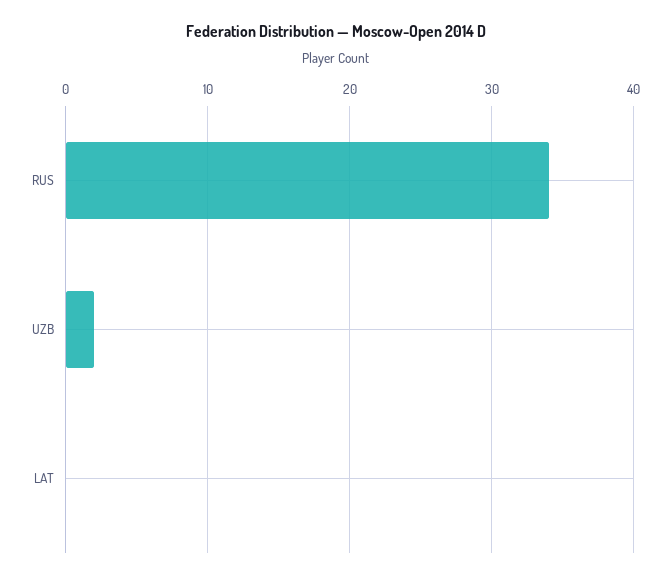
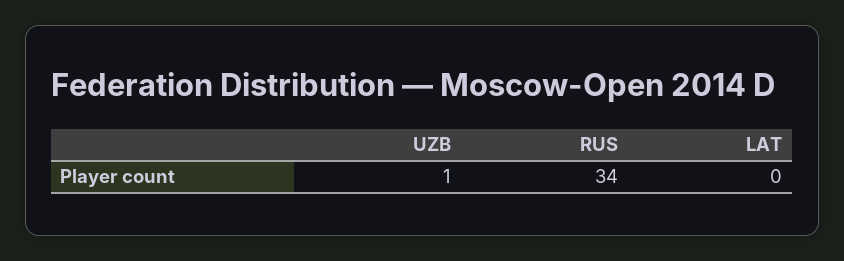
UZB: 2 -> 1

